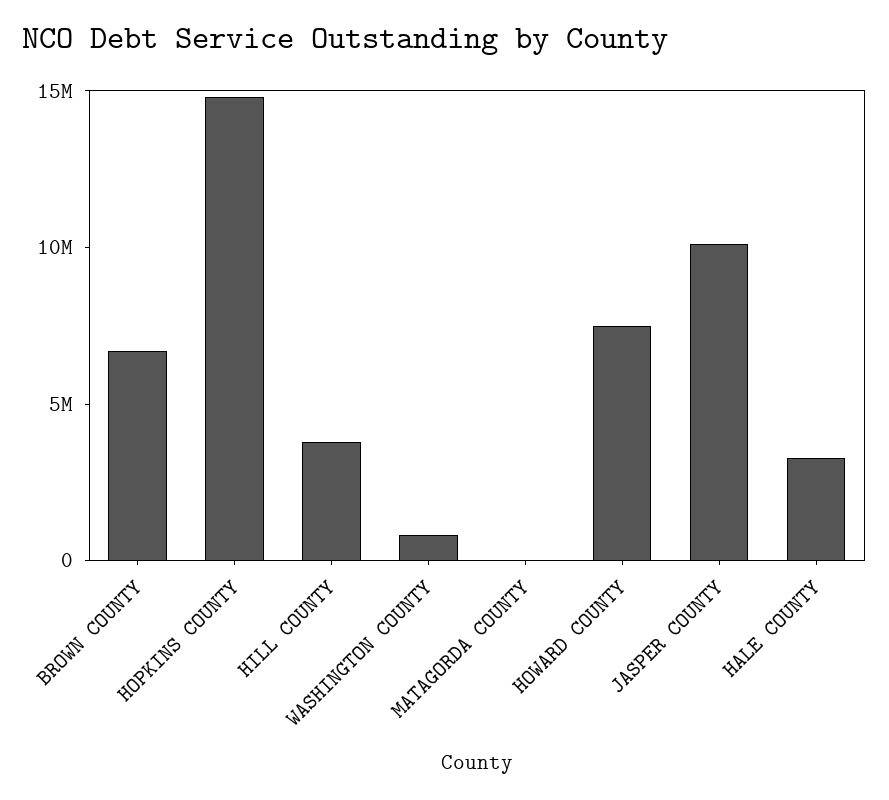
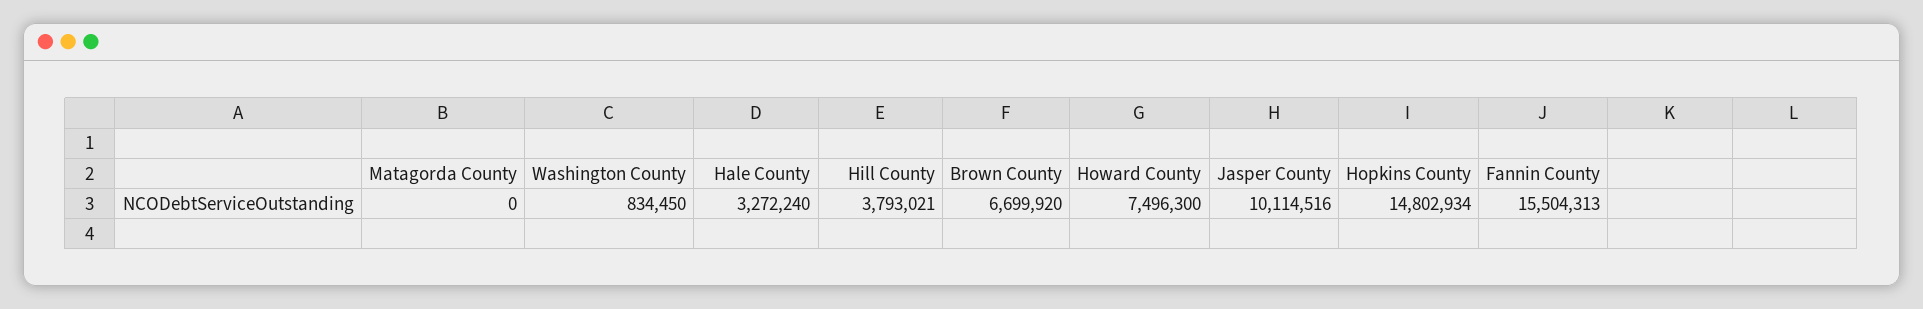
Fannin County: none -> 15504313

